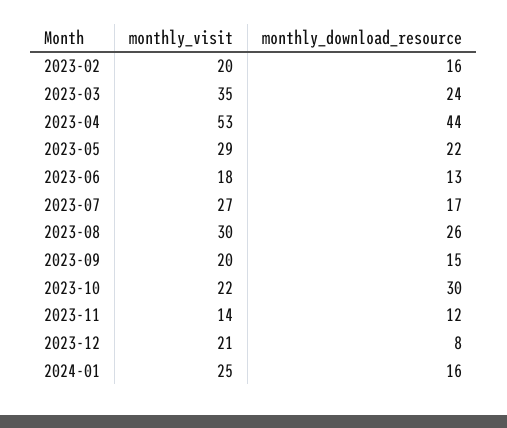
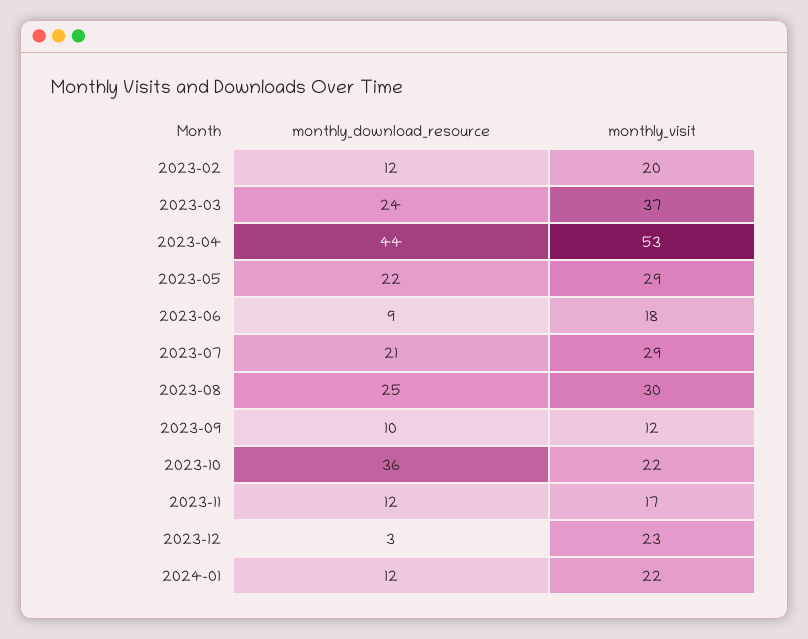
monthly_download_resource, 2023-02: 16 -> 12
monthly_visit, 2023-03: 35 -> 37
monthly_download_resource, 2023-06: 13 -> 9
monthly_visit, 2023-07: 27 -> 29
monthly_download_resource, 2023-07: 17 -> 21
monthly_download_resource, 2023-08: 26 -> 25
monthly_visit, 2023-09: 20 -> 12
monthly_download_resource, 2023-09: 15 -> 10
monthly_download_resource, 2023-10: 30 -> 36
monthly_visit, 2023-11: 14 -> 17
monthly_visit, 2023-12: 21 -> 23
monthly_download_resource, 2023-12: 8 -> 3
monthly_visit, 2024-01: 25 -> 22
monthly_download_resource, 2024-01: 16 -> 12

